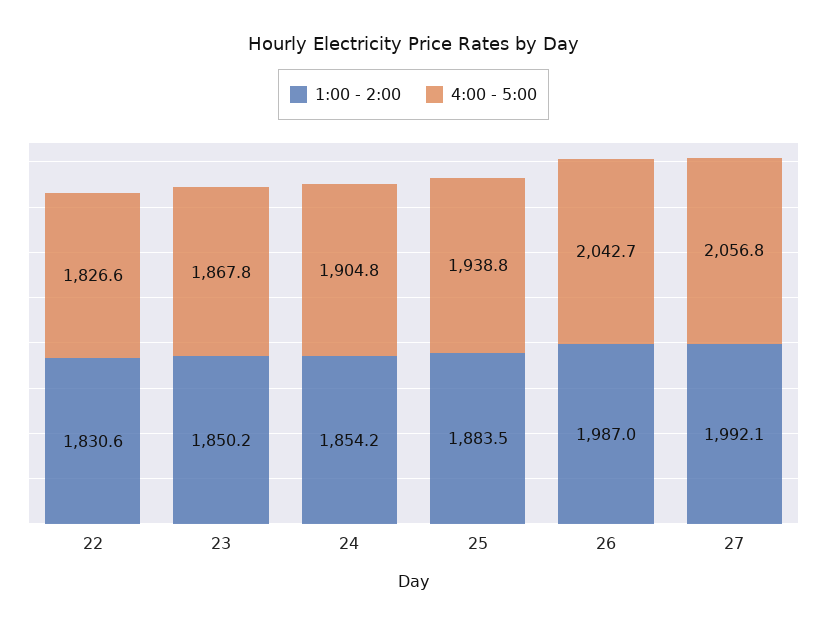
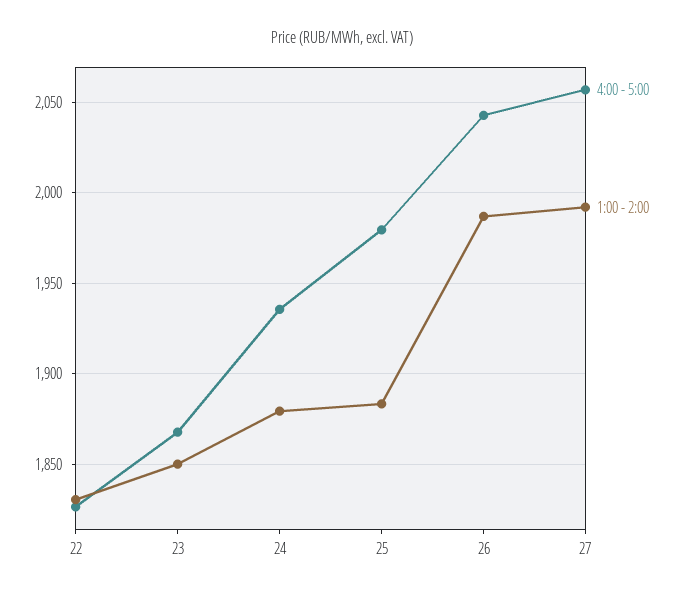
1:00 - 2:00, 24: 1854.2 -> 1880
4:00 - 5:00, 24: 1904.8 -> 1935
4:00 - 5:00, 25: 1938.8 -> 1980

